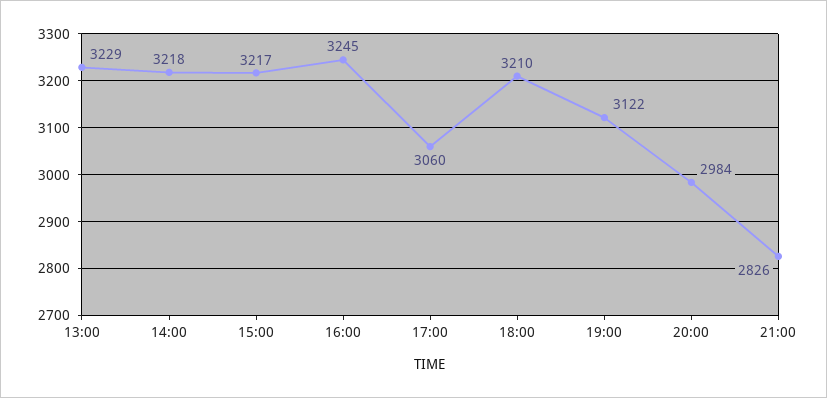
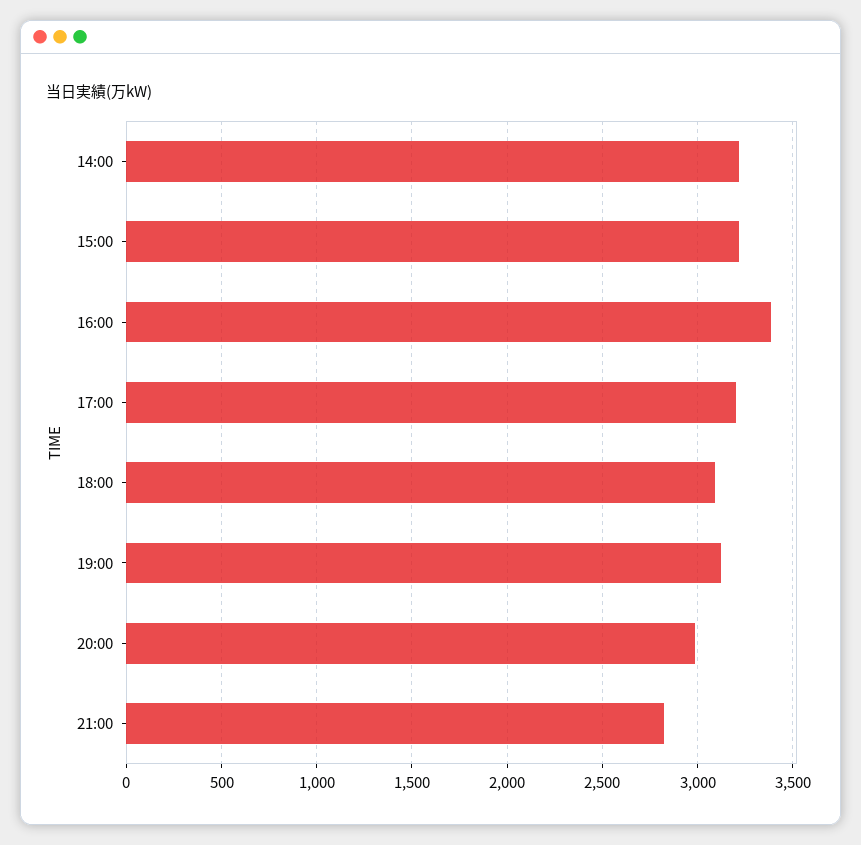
13:00: 3229 -> none
16:00: 3245 -> 3400
17:00: 3060 -> 3200
18:00: 3210 -> 3100

